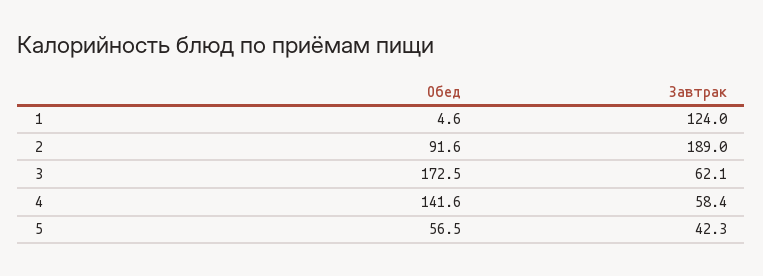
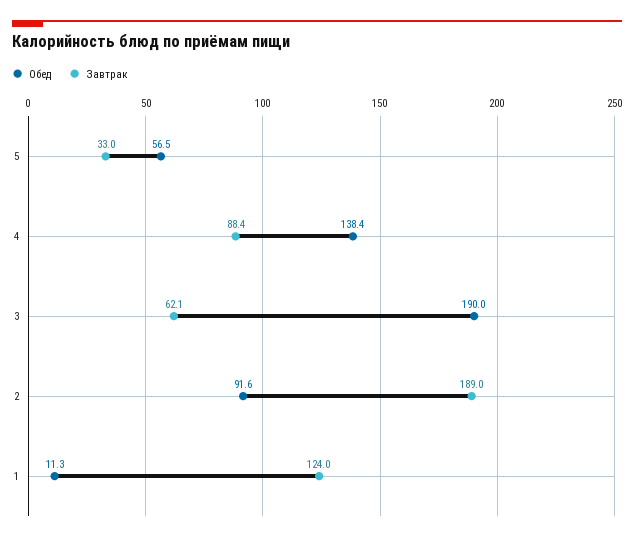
Обед, 1: 4.6 -> 11.3
Обед, 3: 172.5 -> 190
Обед, 4: 141.6 -> 138.4
Завтрак, 4: 58.4 -> 88.4
Завтрак, 5: 42.3 -> 33

